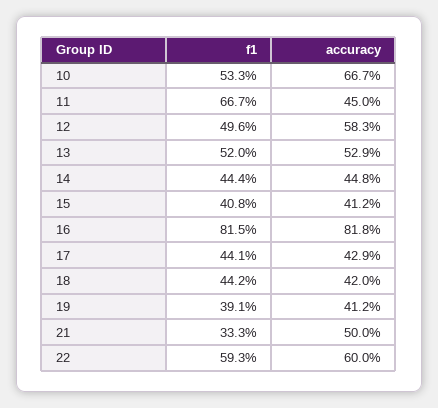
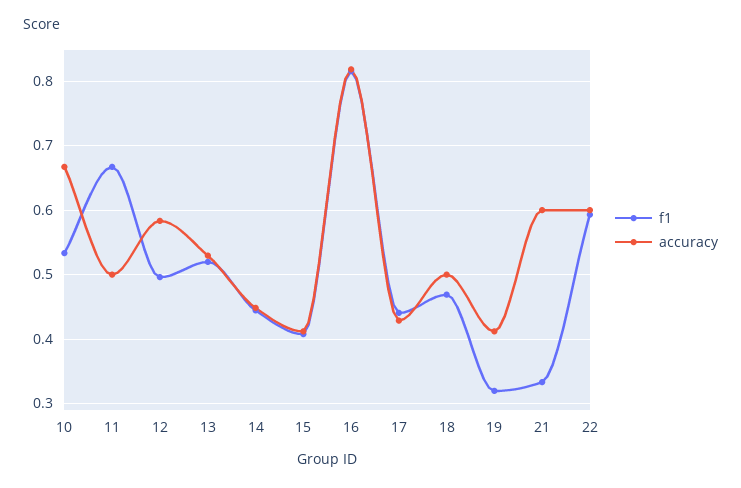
accuracy, 11: 0.45 -> 0.5
f1, 18: 0.442 -> 0.47
accuracy, 18: 0.42 -> 0.5
f1, 19: 0.391 -> 0.32
accuracy, 21: 0.5 -> 0.6

